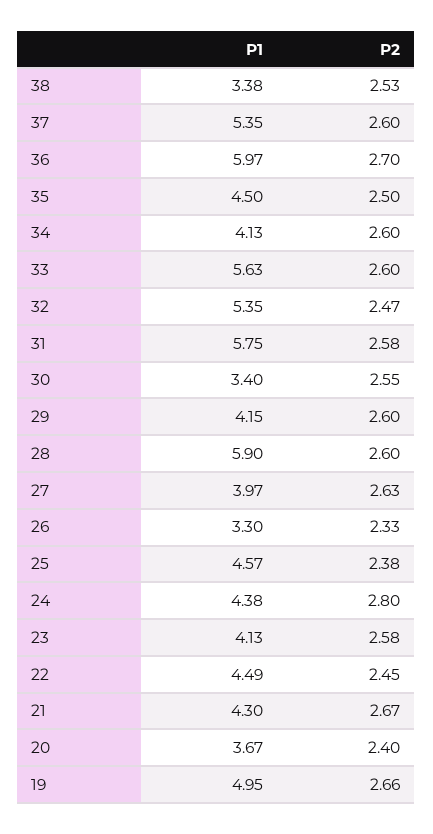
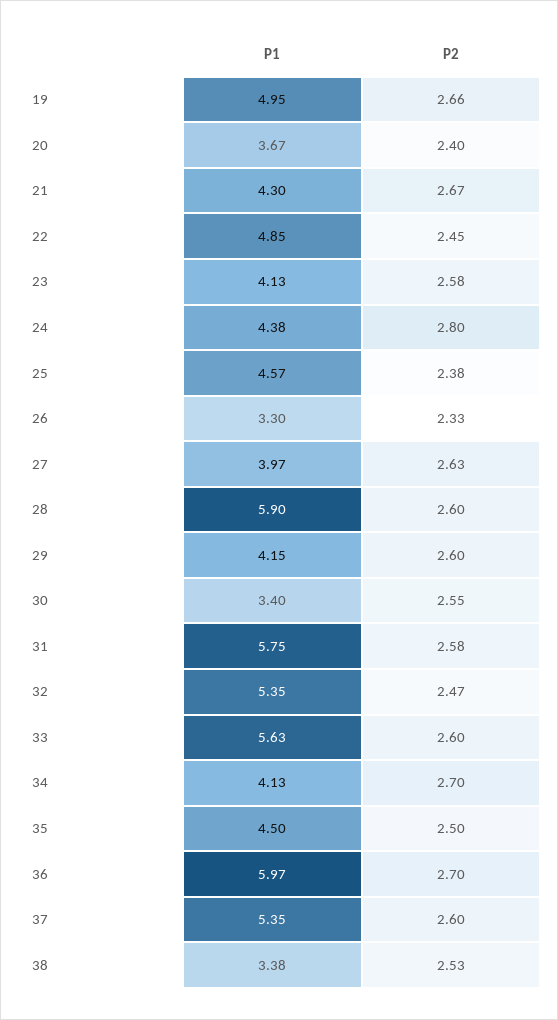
P2, 34: 2.6 -> 2.7
P1, 22: 4.49 -> 4.85

